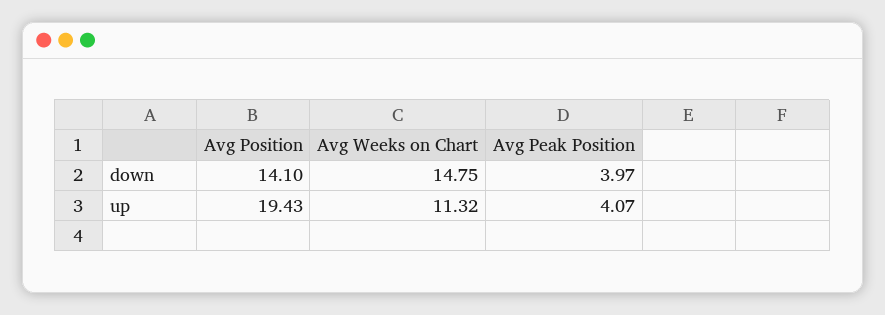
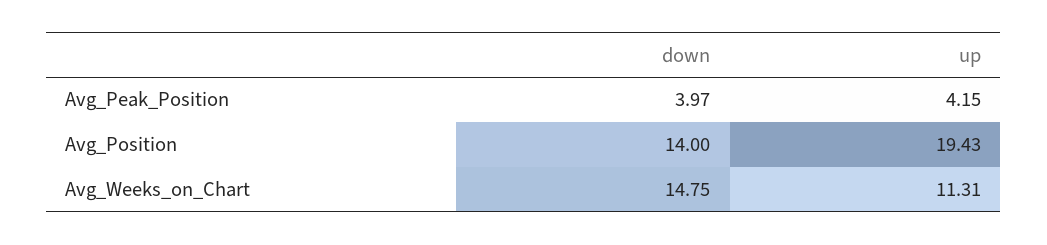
Avg Position, down: 14.1 -> 14
Avg Weeks on Chart, up: 11.32 -> 11.31
Avg Peak Position, up: 4.07 -> 4.15

